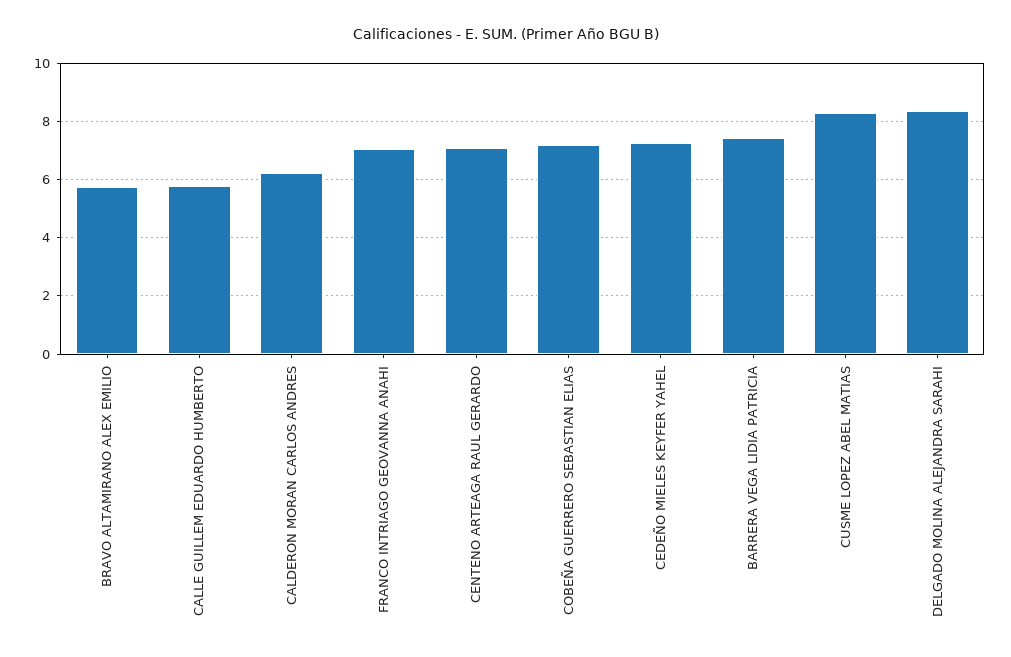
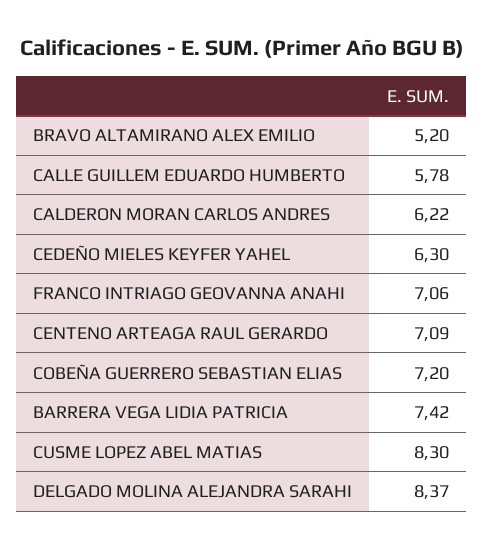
BRAVO ALTAMIRANO ALEX EMILIO: 5.75 -> 5.2
CEDEÑO MIELES KEYFER YAHEL: 7.25 -> 6.3

